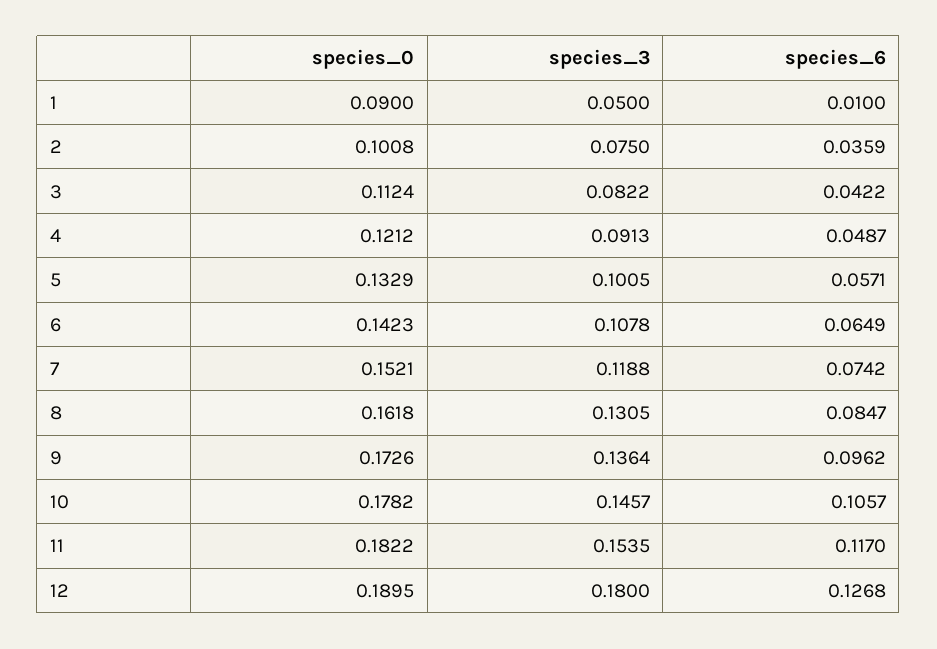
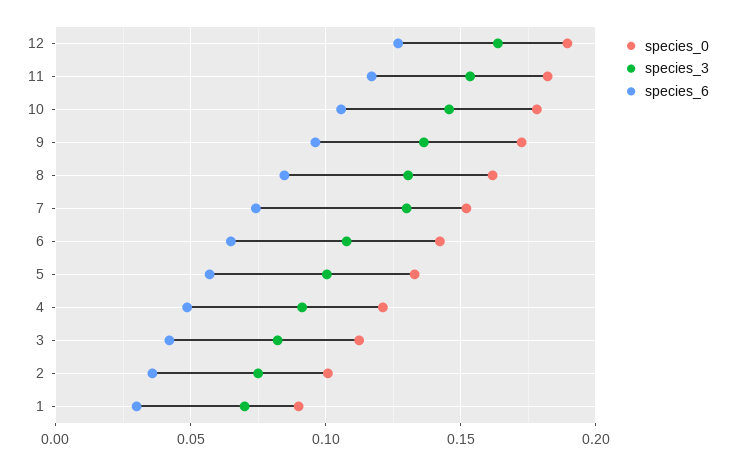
species_3, 1: 0.05 -> 0.07
species_6, 1: 0.01 -> 0.03
species_3, 7: 0.1188 -> 0.13
species_3, 12: 0.18 -> 0.165

